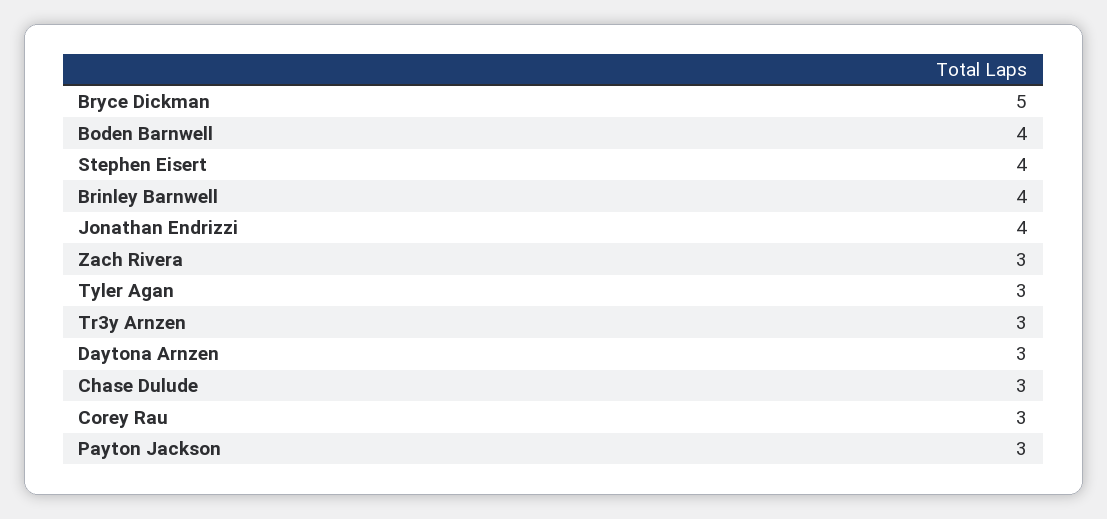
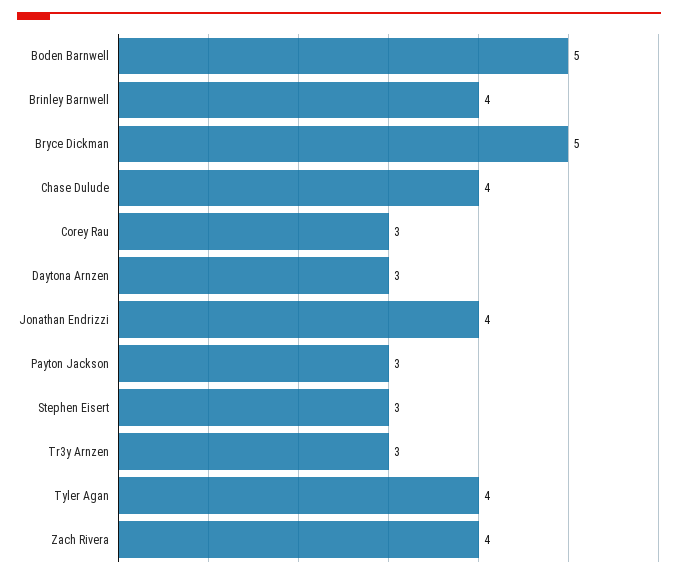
Boden Barnwell: 4 -> 5
Stephen Eisert: 4 -> 3
Zach Rivera: 3 -> 4
Tyler Agan: 3 -> 4
Chase Dulude: 3 -> 4

